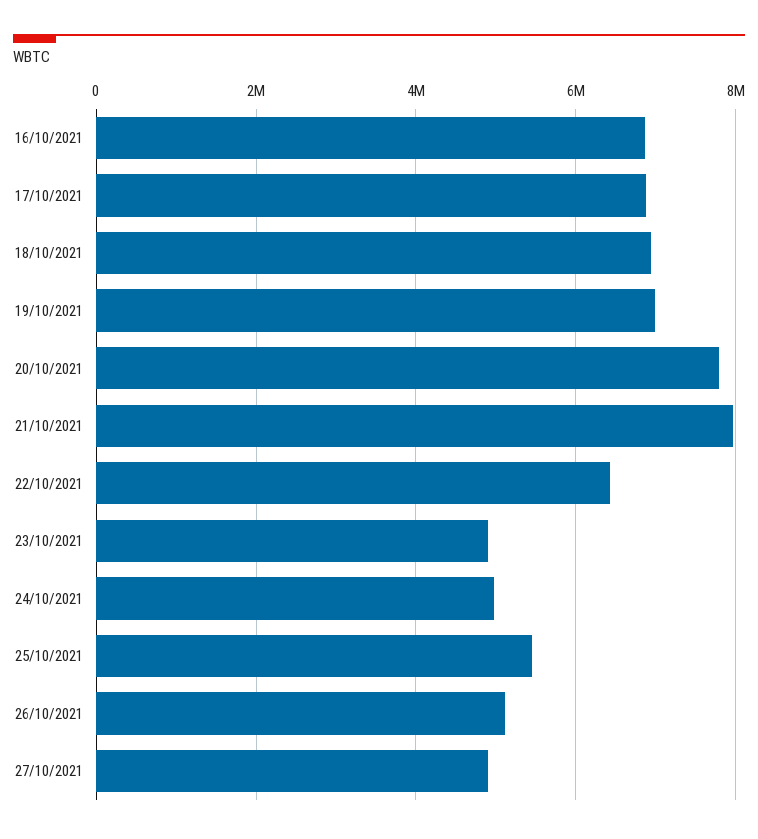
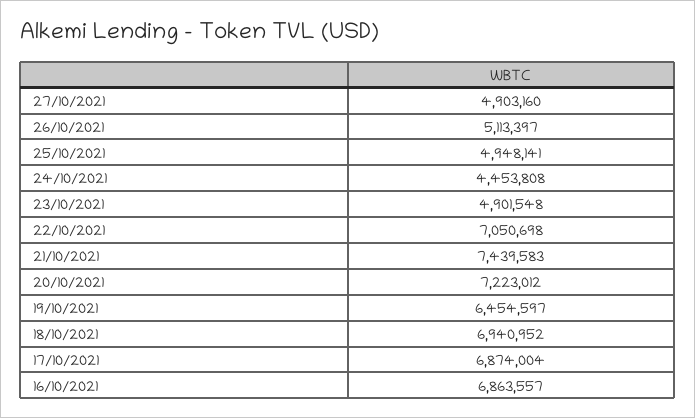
19/10/2021: 7000000 -> 6454597
20/10/2021: 7800000 -> 7223012
21/10/2021: 8000000 -> 7439583
22/10/2021: 6400000 -> 7050698
24/10/2021: 5000000 -> 4453808
25/10/2021: 5400000 -> 4948141

